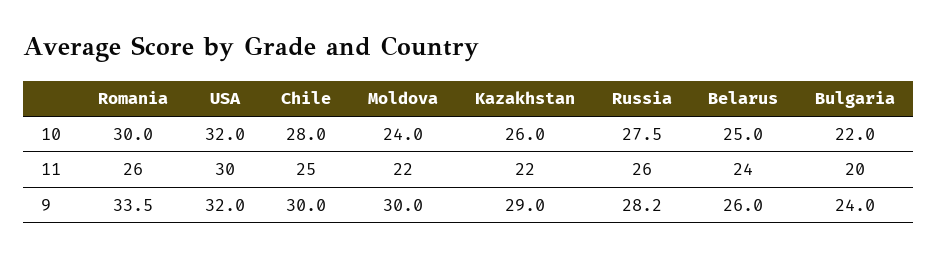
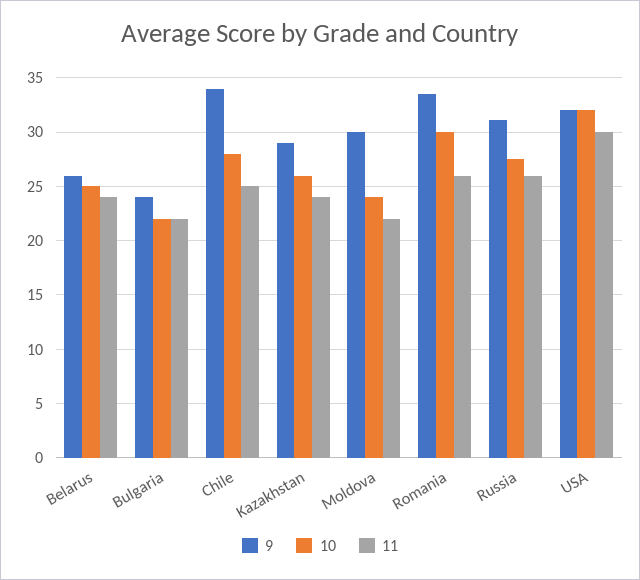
11, Kazakhstan: 22 -> 24
11, Bulgaria: 20 -> 22
9, Chile: 30 -> 34
9, Russia: 28.2 -> 31

